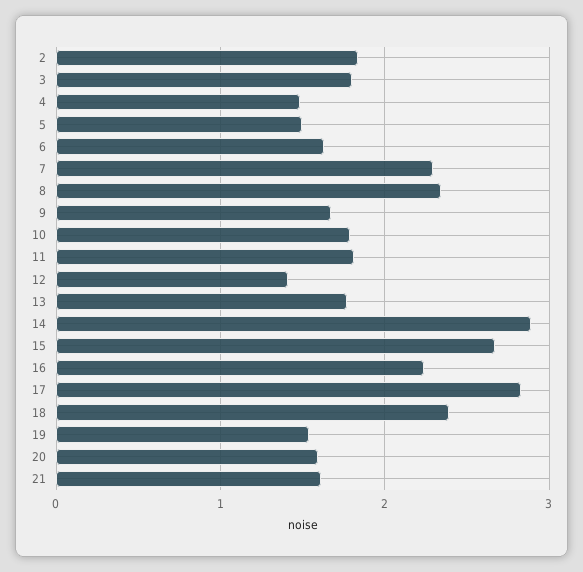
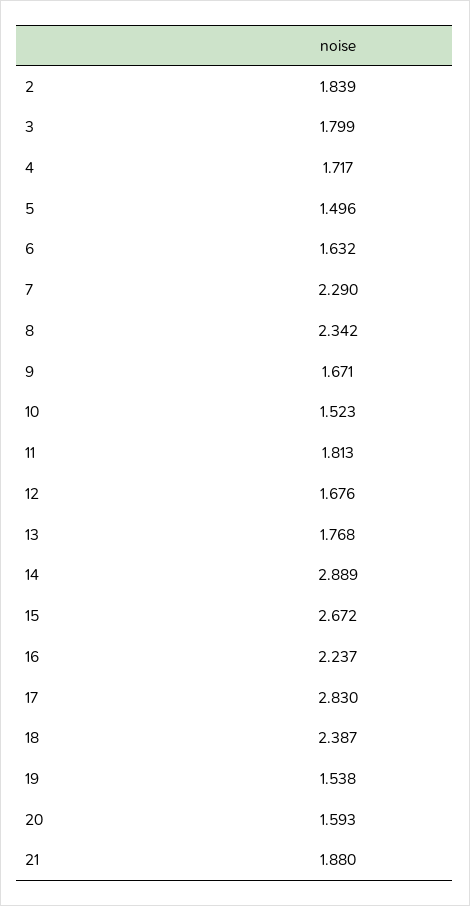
4: 1.5 -> 1.717
10: 1.8 -> 1.523
12: 1.4 -> 1.676
21: 1.6 -> 1.88

